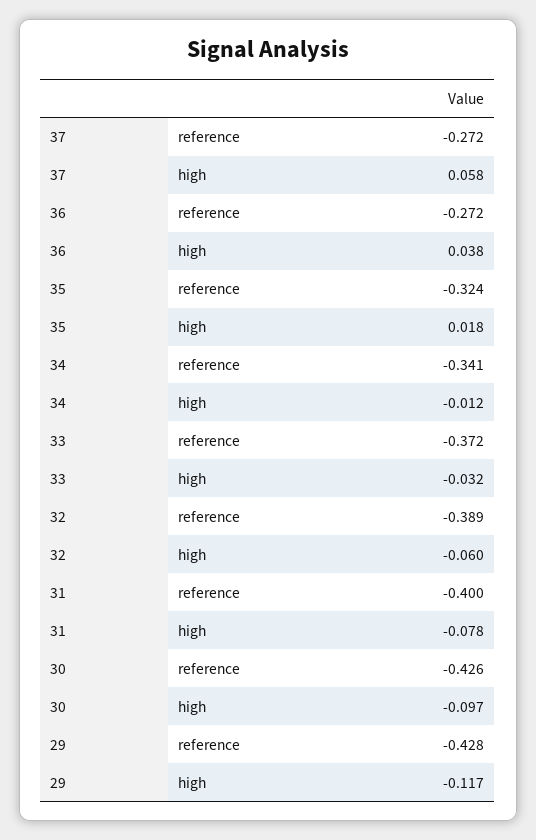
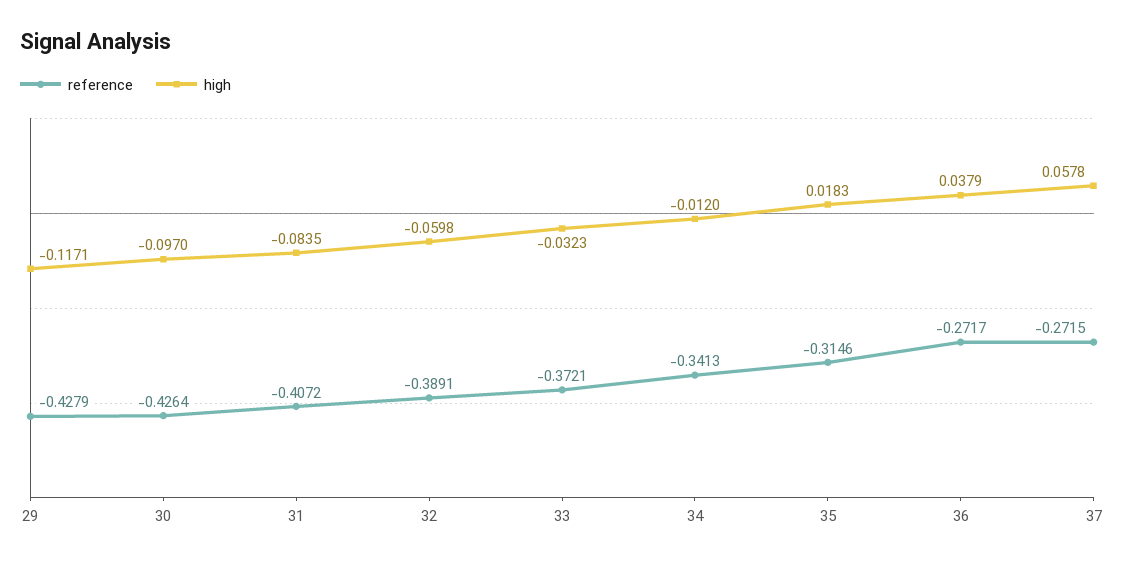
reference, 35: -0.324 -> -0.3146
reference, 31: -0.4 -> -0.4072
high, 31: -0.078 -> -0.0835

